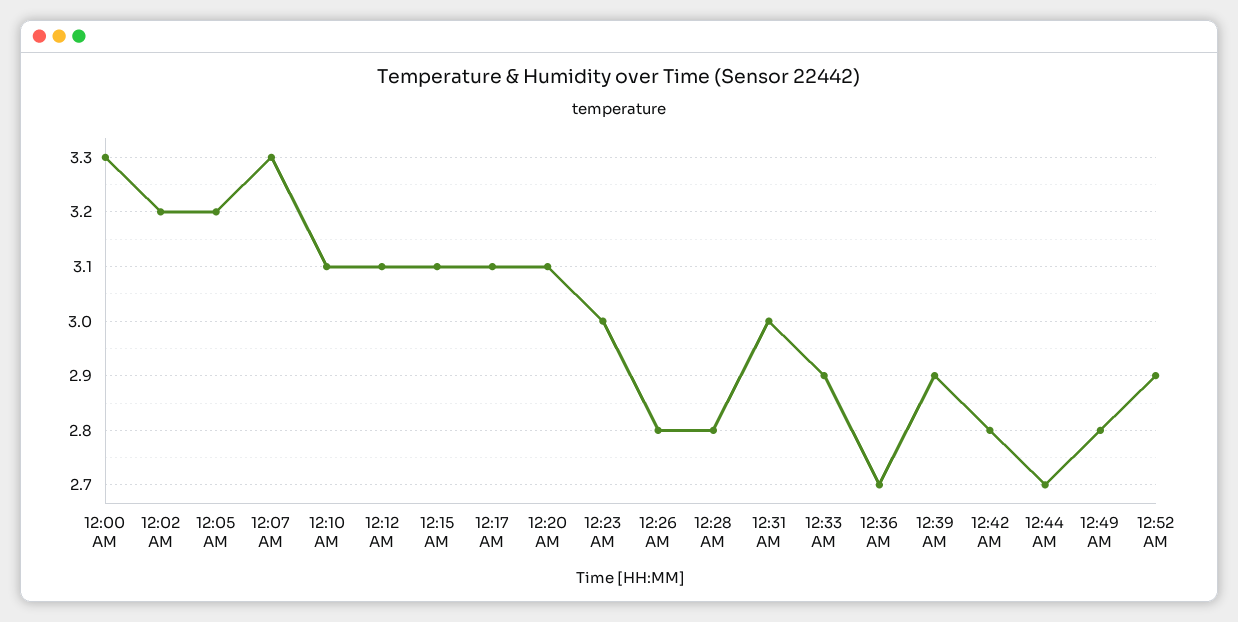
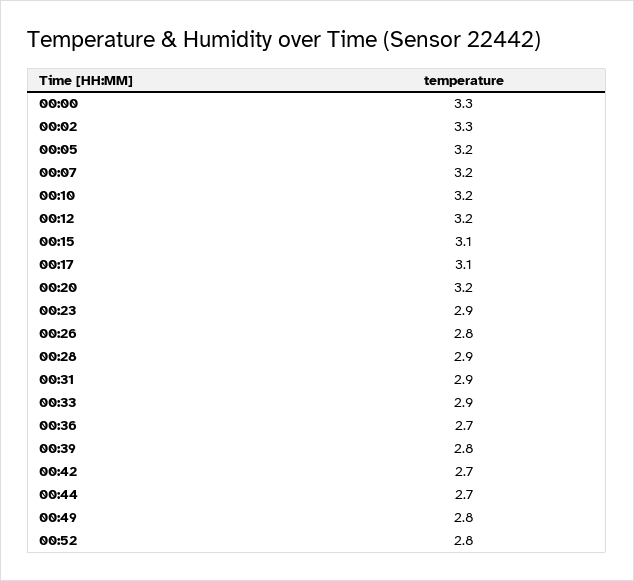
12:02 AM: 3.2 -> 3.3
12:07 AM: 3.3 -> 3.2
12:10 AM: 3.1 -> 3.2
12:12 AM: 3.1 -> 3.2
12:20 AM: 3.1 -> 3.2
12:23 AM: 3 -> 2.9
12:28 AM: 2.8 -> 2.9
12:31 AM: 3 -> 2.9
12:39 AM: 2.9 -> 2.8
12:42 AM: 2.8 -> 2.7
12:52 AM: 2.9 -> 2.8

